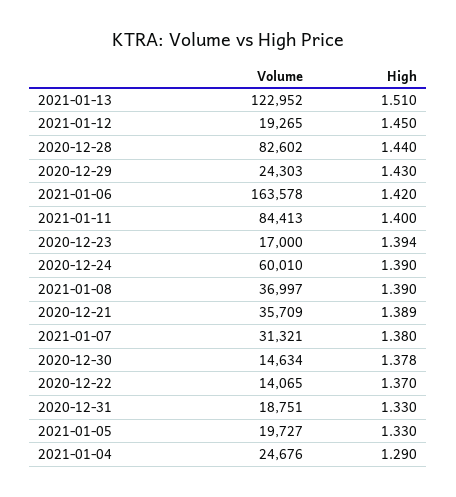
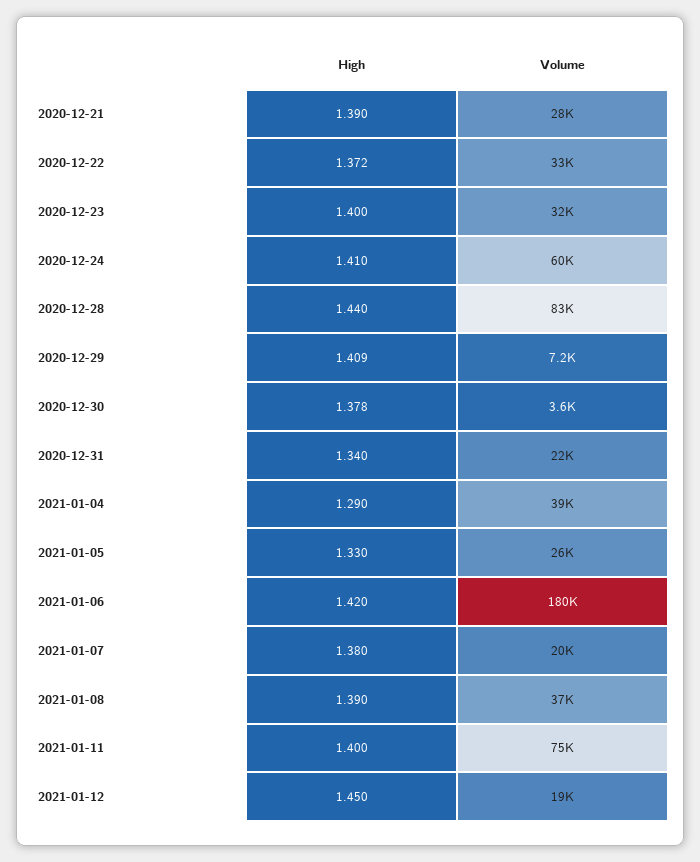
Volume, 2021-01-13: 122952 -> none
High, 2021-01-13: 1.51 -> none
Volume, 2020-12-29: 24303 -> 7200
High, 2020-12-29: 1.43 -> 1.409
Volume, 2021-01-06: 163578 -> 180000
Volume, 2021-01-11: 84413 -> 75000
Volume, 2020-12-23: 17000 -> 32000
High, 2020-12-23: 1.394 -> 1.4
High, 2020-12-24: 1.39 -> 1.41
Volume, 2020-12-21: 35709 -> 28000
High, 2020-12-21: 1.389 -> 1.39
Volume, 2021-01-07: 31321 -> 20000
Volume, 2020-12-30: 14634 -> 3600
Volume, 2020-12-22: 14065 -> 33000
High, 2020-12-22: 1.37 -> 1.372
Volume, 2020-12-31: 18751 -> 22000
High, 2020-12-31: 1.33 -> 1.34
Volume, 2021-01-05: 19727 -> 26000
Volume, 2021-01-04: 24676 -> 39000

